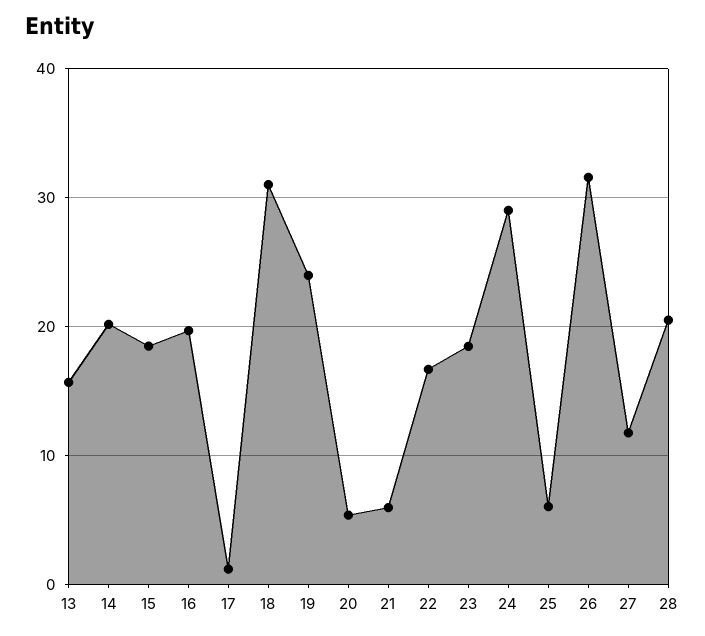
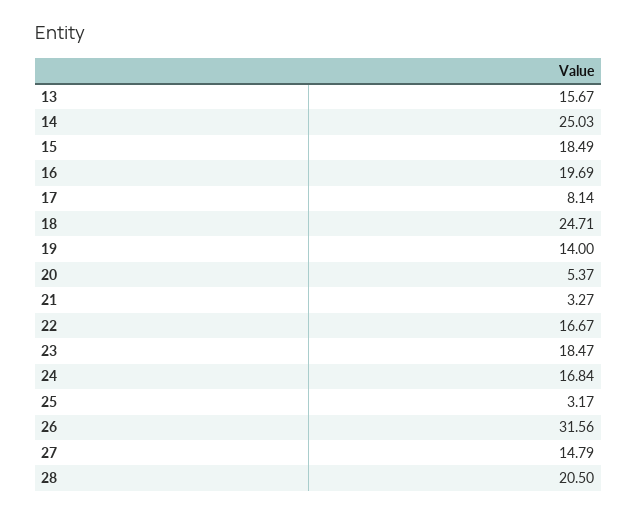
14: 20 -> 25.03
17: 1 -> 8.14
18: 31 -> 24.71
19: 24 -> 14
21: 6 -> 3.27
24: 29 -> 16.84
25: 6 -> 3.17
27: 12 -> 14.79

